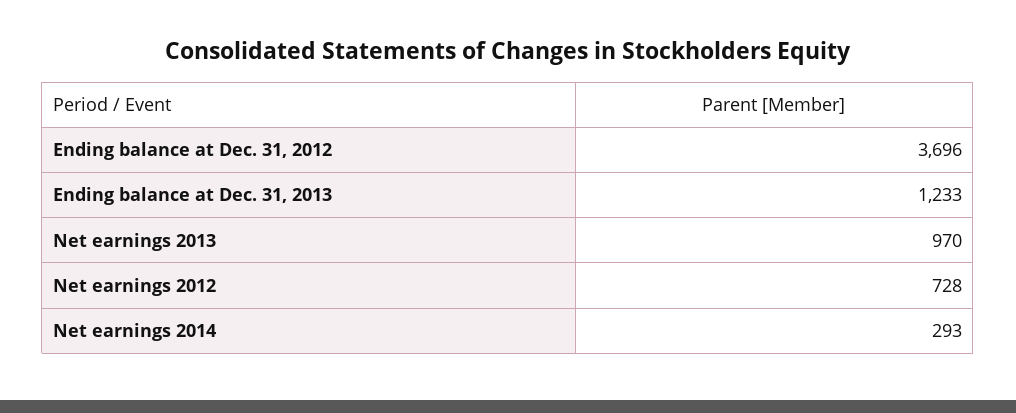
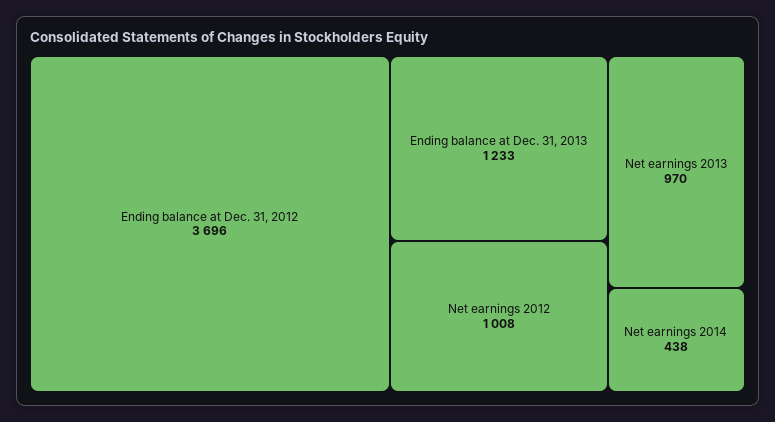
Net earnings 2012: 728 -> 1008
Net earnings 2014: 293 -> 438

